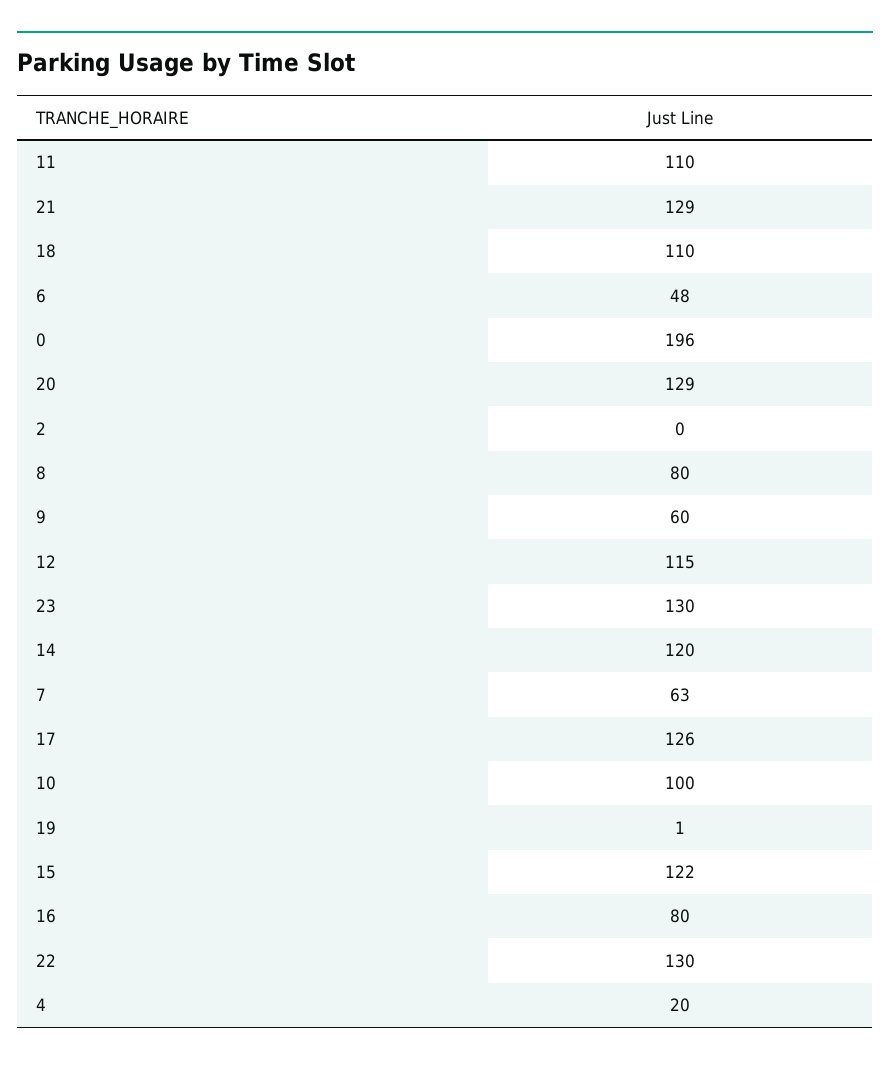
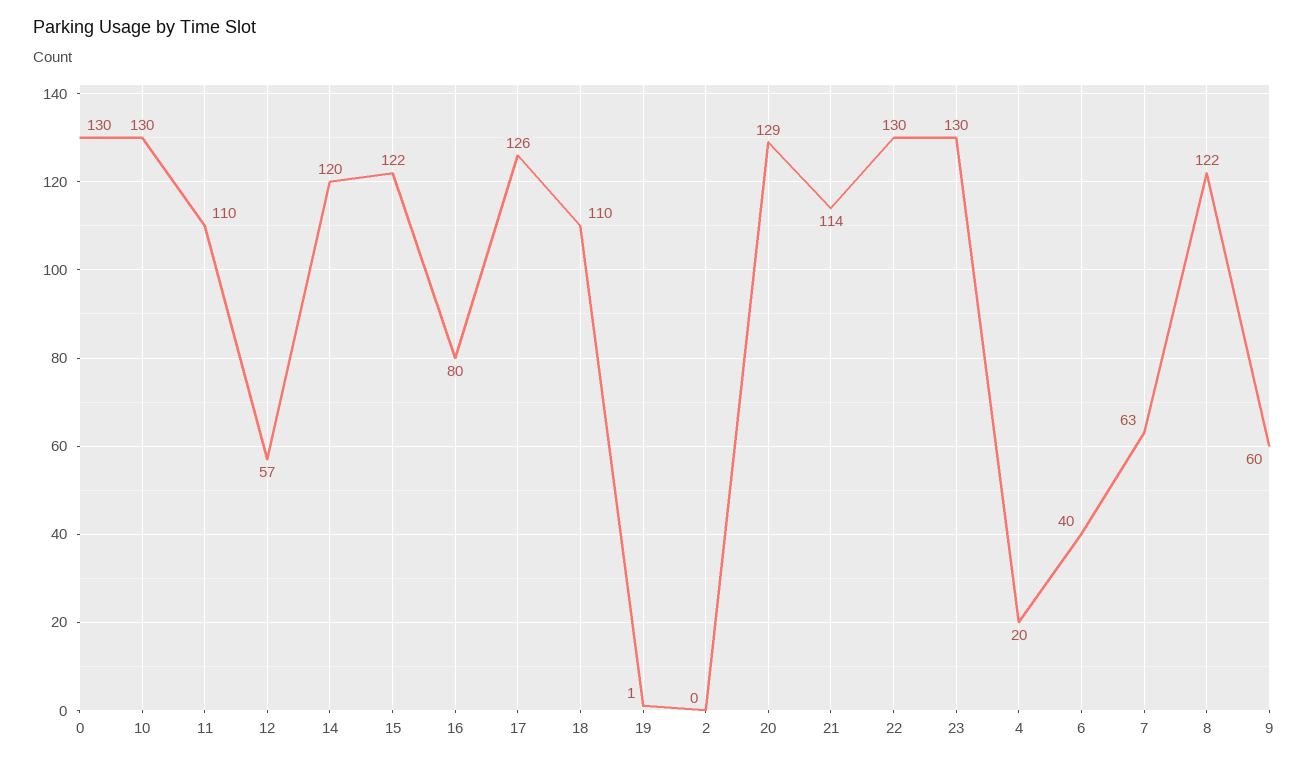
21: 129 -> 114
6: 48 -> 40
0: 196 -> 130
8: 80 -> 122
12: 115 -> 57
10: 100 -> 130

